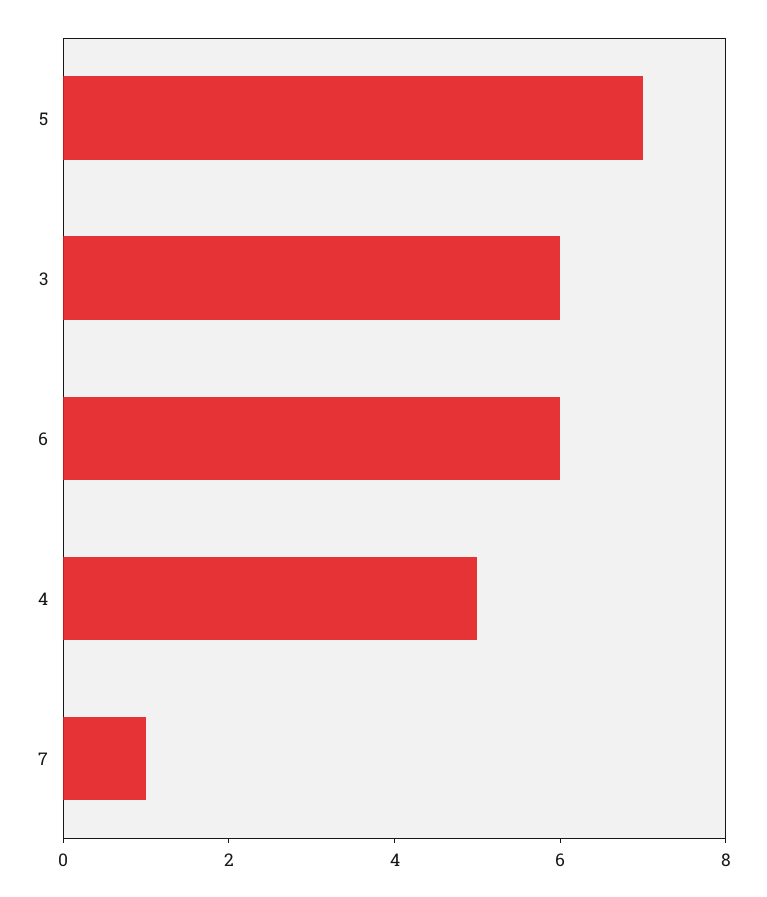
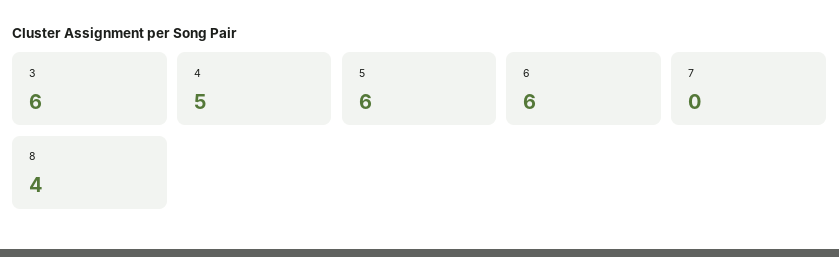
5: 7 -> 6
7: 1 -> 0
8: none -> 4

